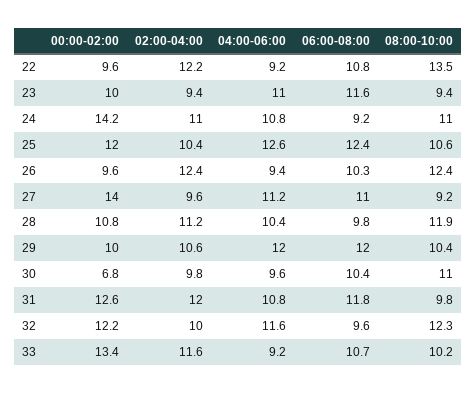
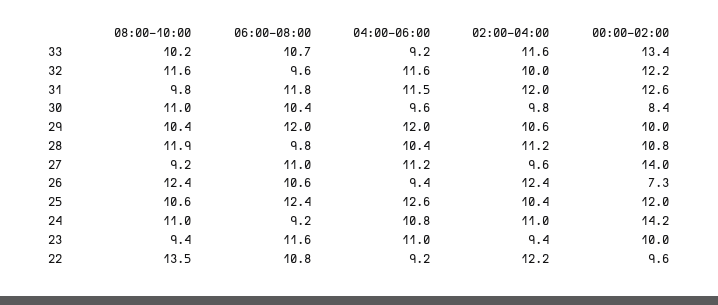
00:00-02:00, 26: 9.6 -> 7.3
06:00-08:00, 26: 10.3 -> 10.6
00:00-02:00, 30: 6.8 -> 8.4
04:00-06:00, 31: 10.8 -> 11.5
08:00-10:00, 32: 12.3 -> 11.6

